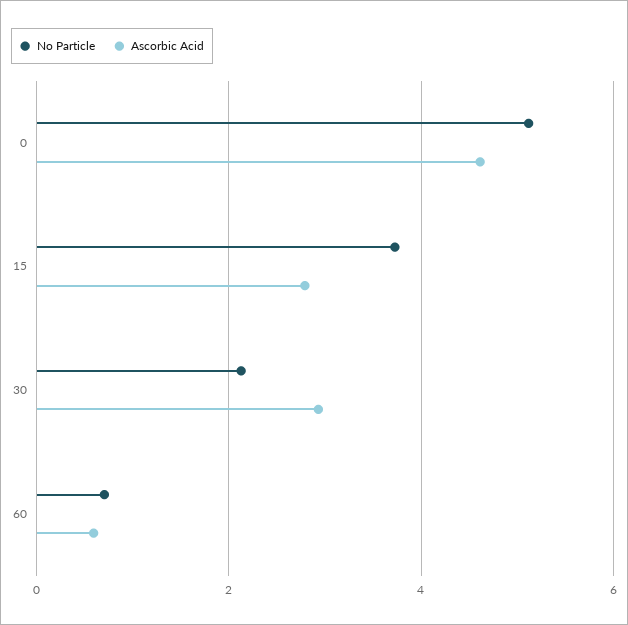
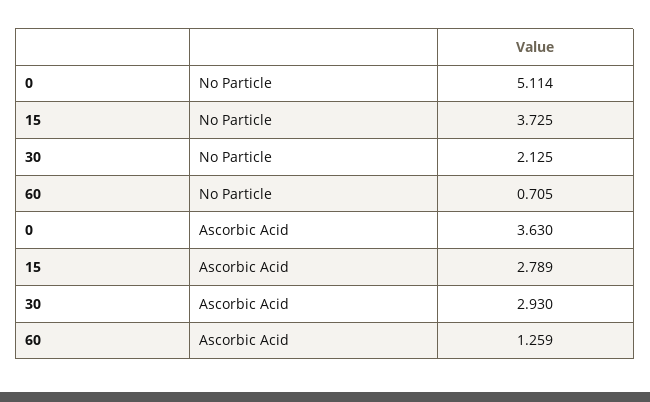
Ascorbic Acid, 0: 4.6 -> 3.63
Ascorbic Acid, 60: 0.6 -> 1.259

